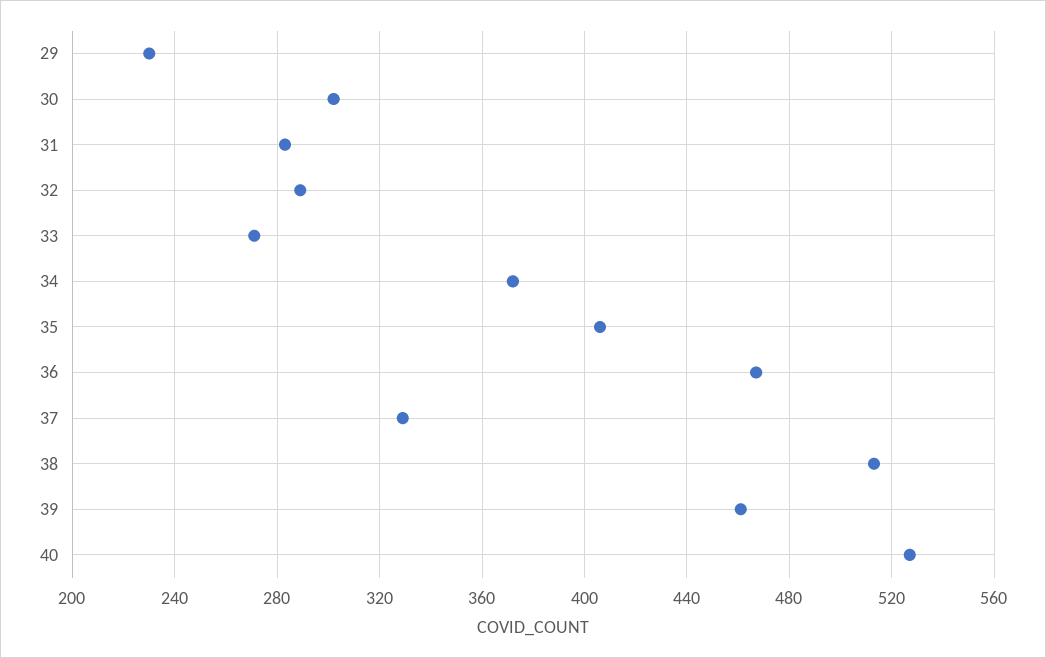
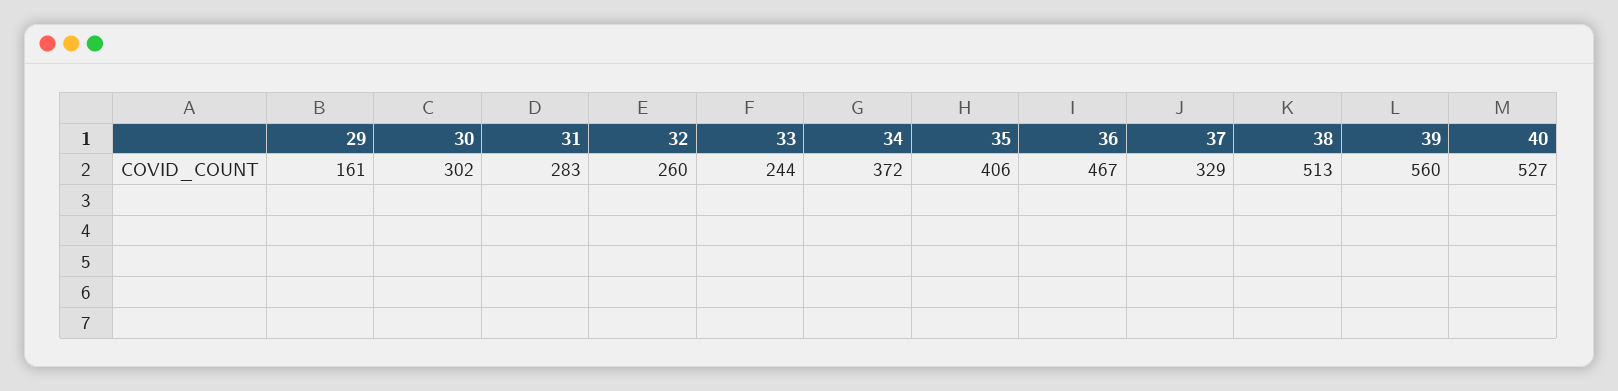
29: 230 -> 161
32: 290 -> 260
33: 270 -> 244
39: 460 -> 560

